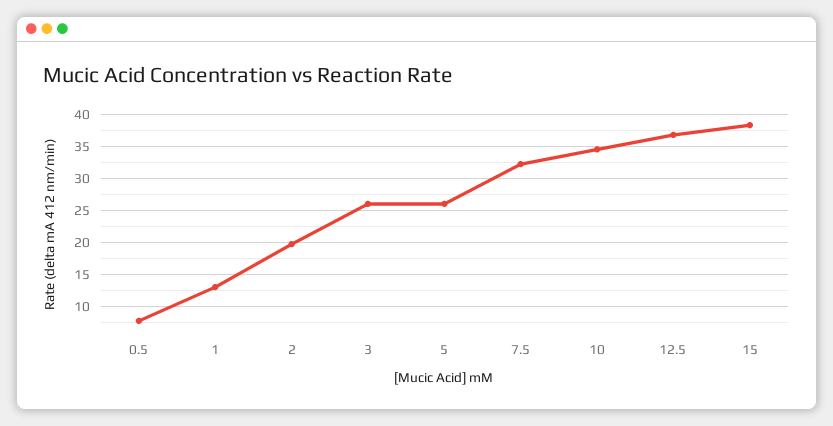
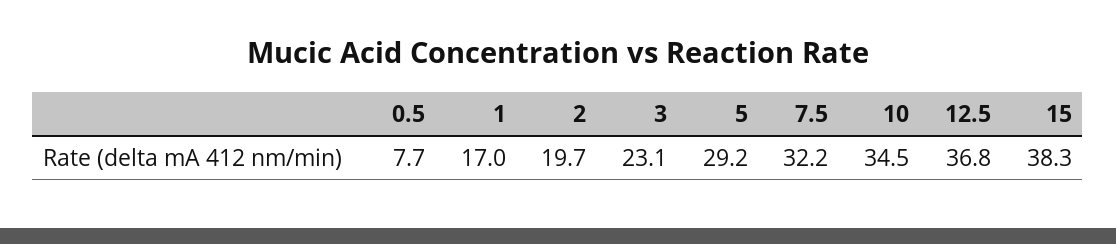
1: 13 -> 17
3: 26 -> 23.1
5: 26 -> 29.2

